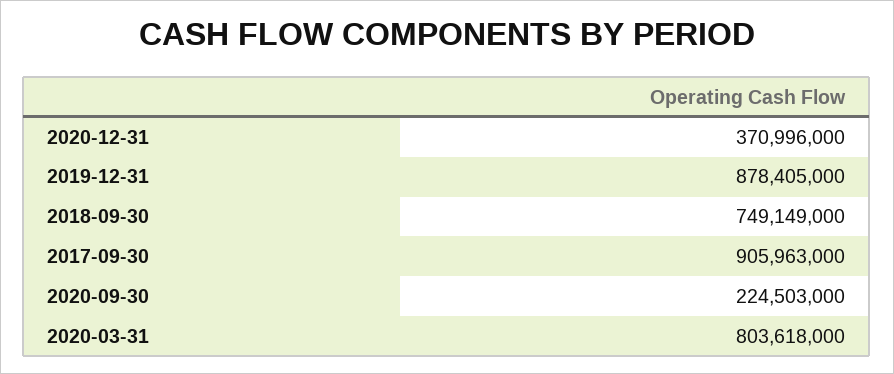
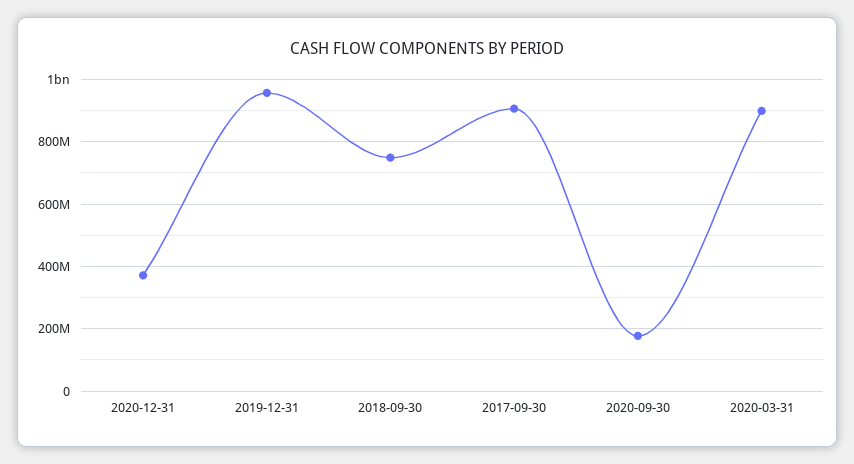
2019-12-31: 878405000 -> 960000000
2020-09-30: 224503000 -> 180000000
2020-03-31: 803618000 -> 900000000

